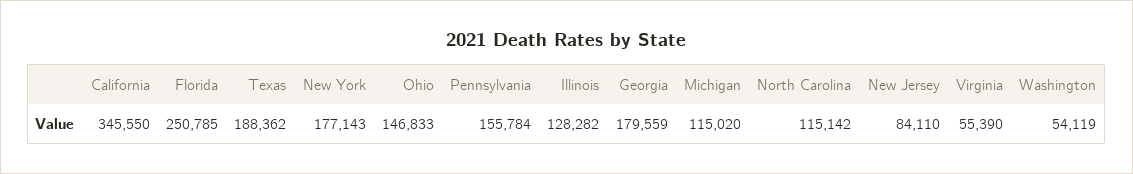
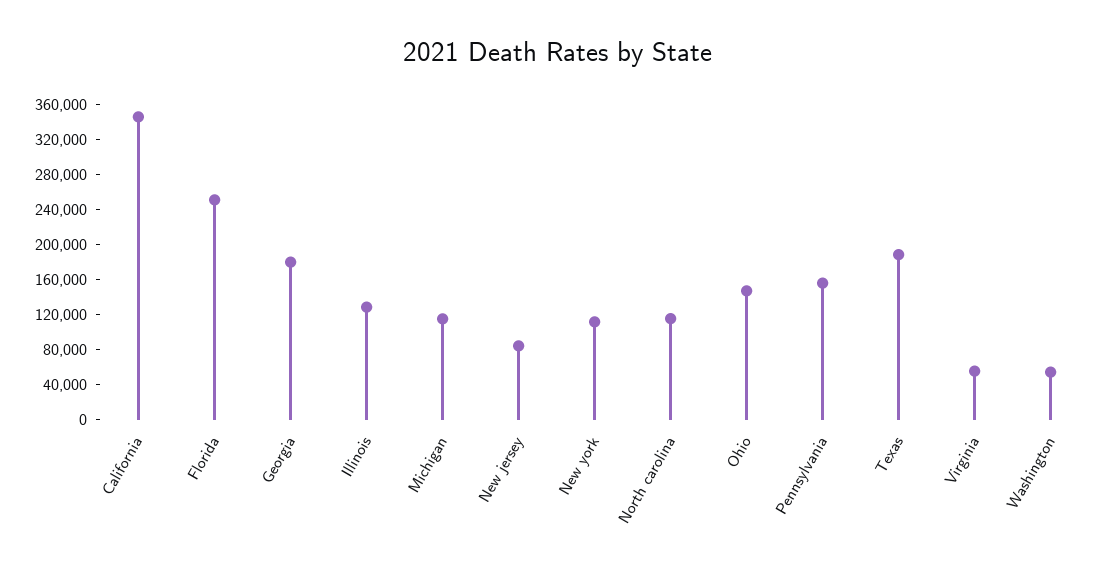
New York: 177143 -> 110000

